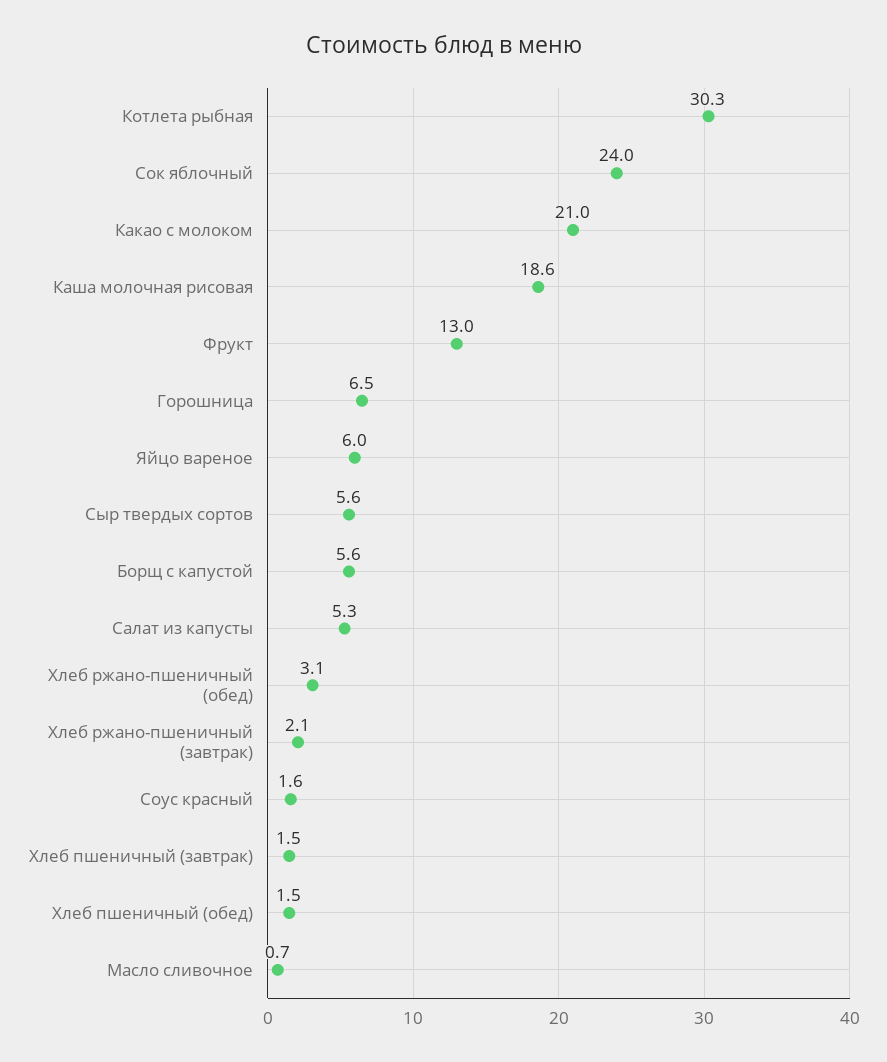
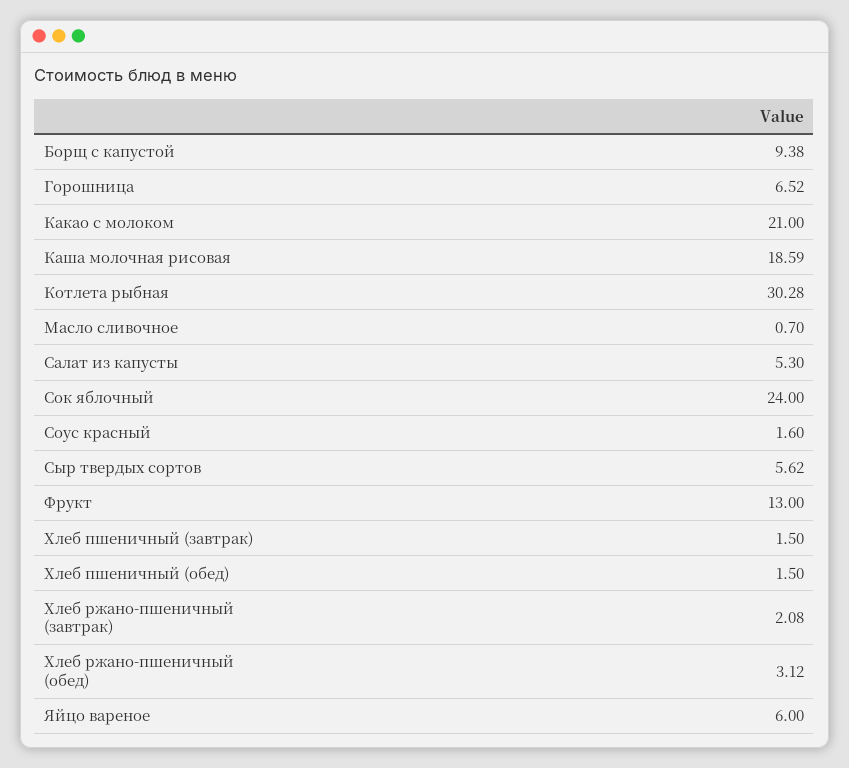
Борщ с капустой: 5.6 -> 9.38

